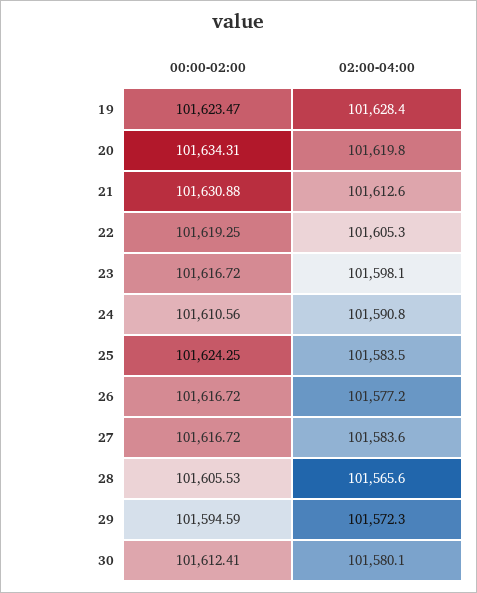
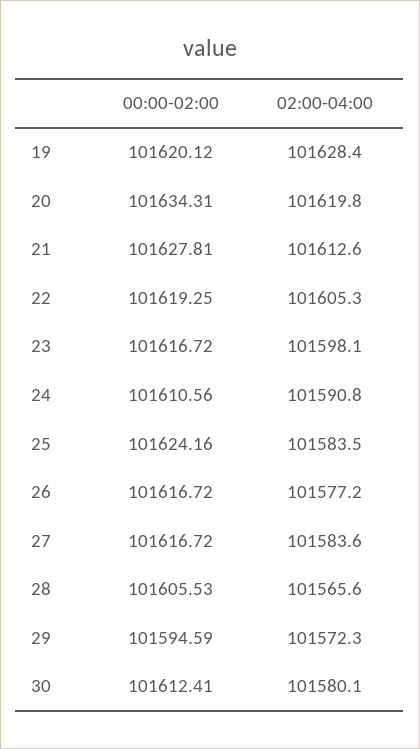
00:00-02:00, 19: 101623.47 -> 101620.12
00:00-02:00, 21: 101630.88 -> 101627.81
00:00-02:00, 25: 101624.25 -> 101624.16

